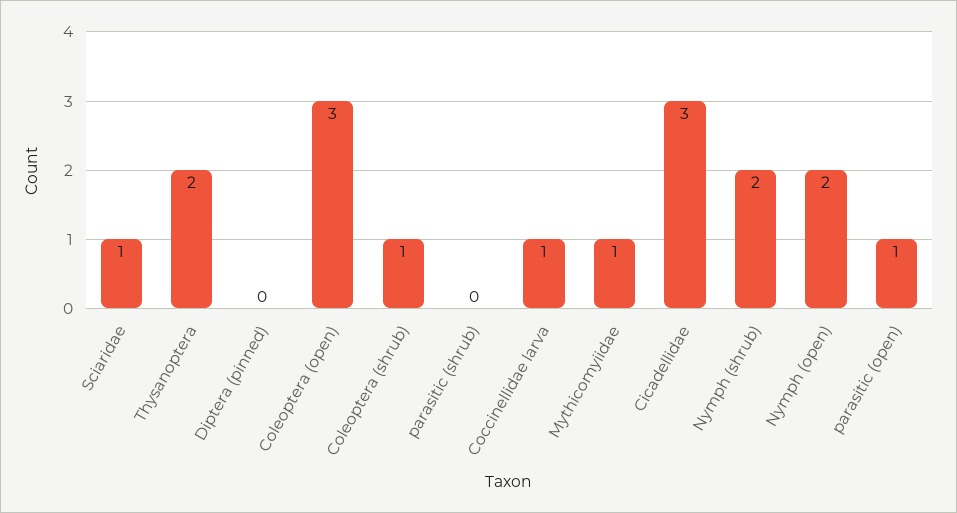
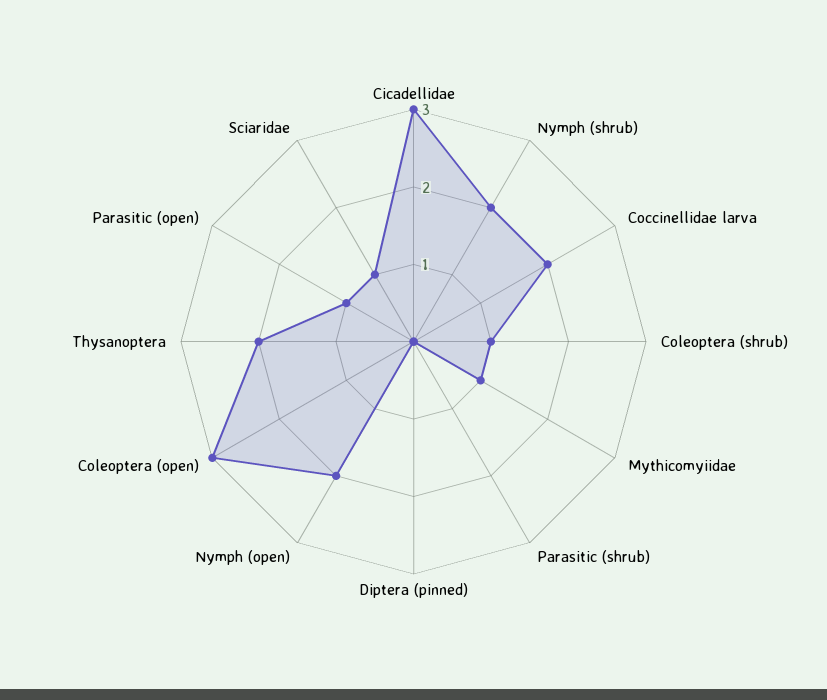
Coccinellidae larva: 1 -> 2

